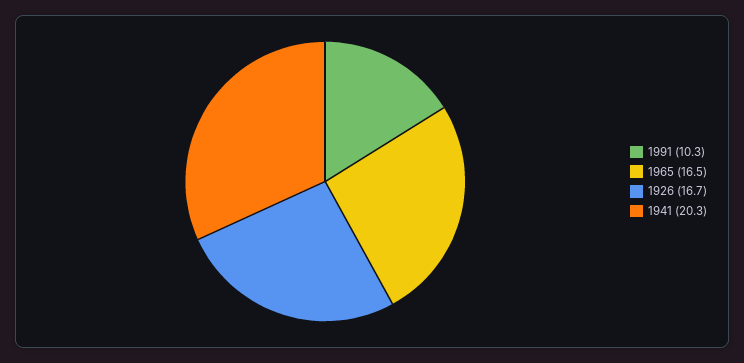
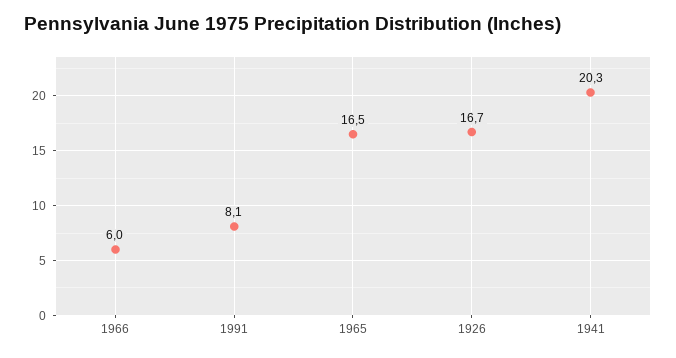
1991: 10.3 -> 8.1
1966: none -> 6

